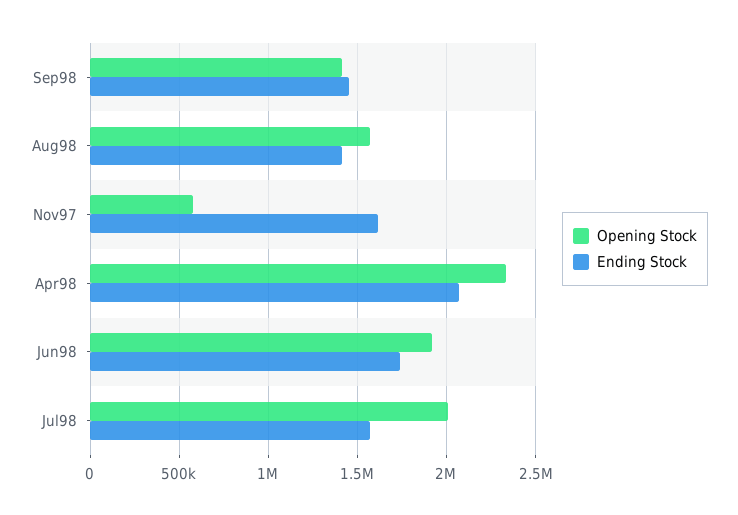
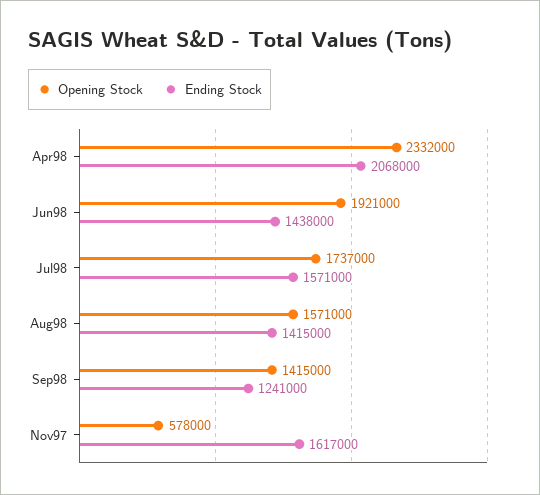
Ending Stock, Sep98: 1450000 -> 1241000
Ending Stock, Jun98: 1750000 -> 1438000
Opening Stock, Jul98: 2000000 -> 1737000

